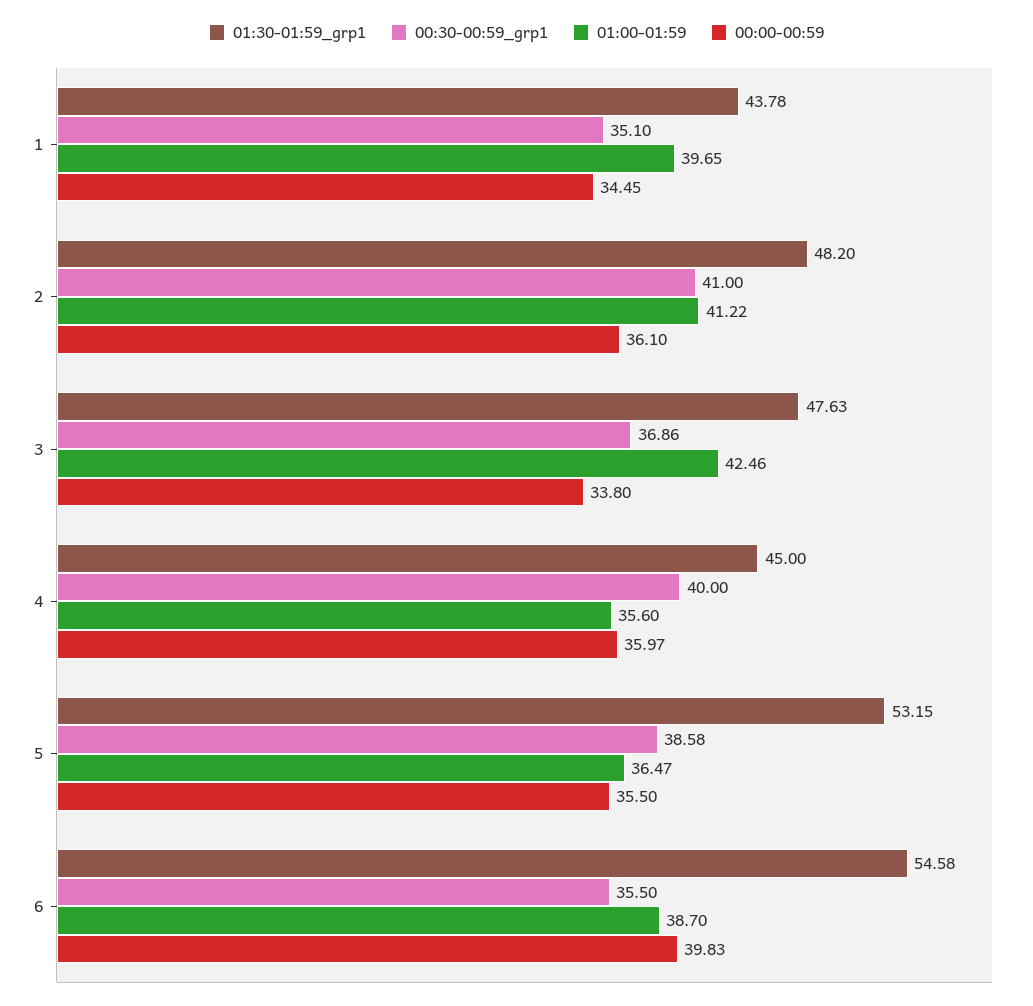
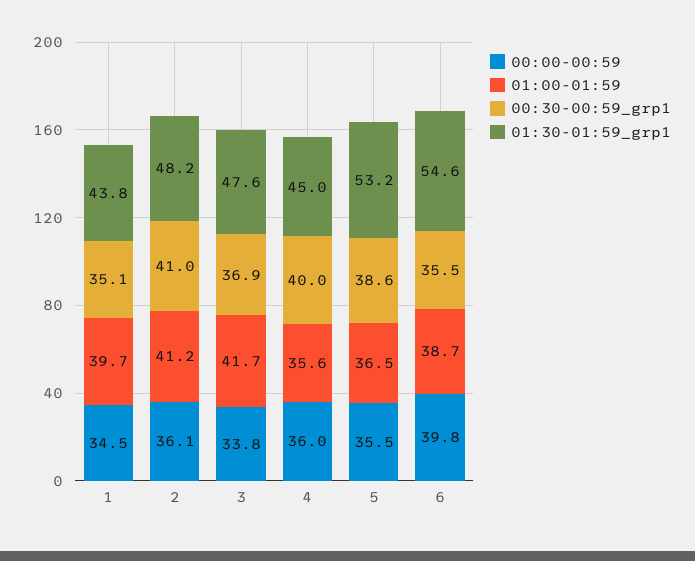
01:00-01:59, 3: 42.46 -> 41.7

